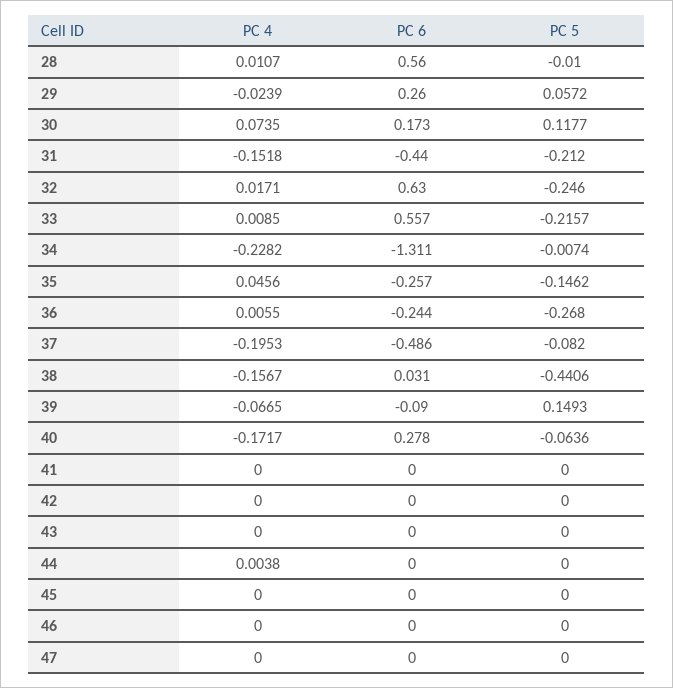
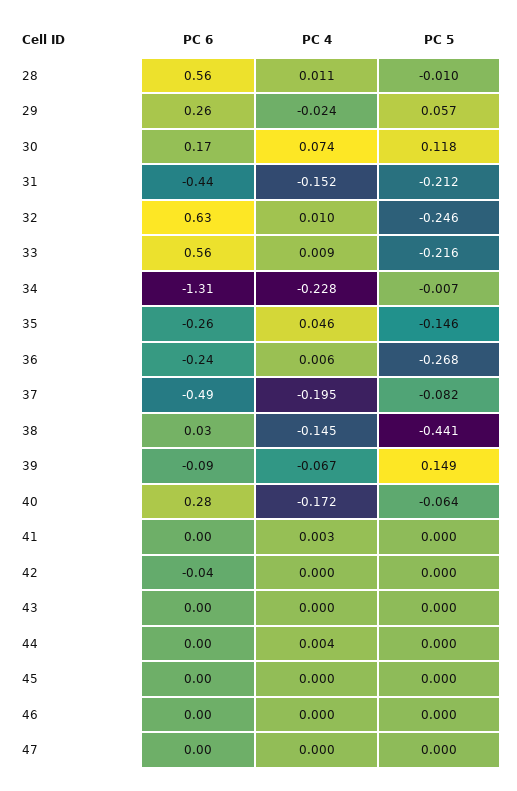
PC 4, 32: 0.0171 -> 0.01
PC 4, 38: -0.1567 -> -0.145
PC 4, 41: 0 -> 0.003
PC 6, 42: 0 -> -0.04

